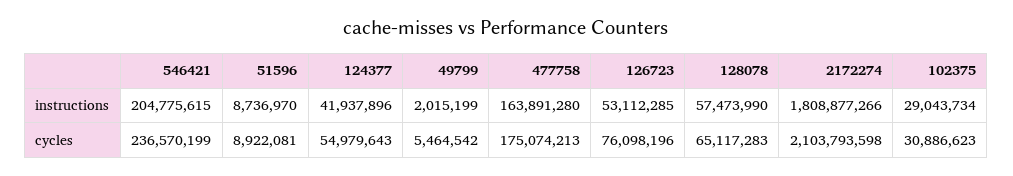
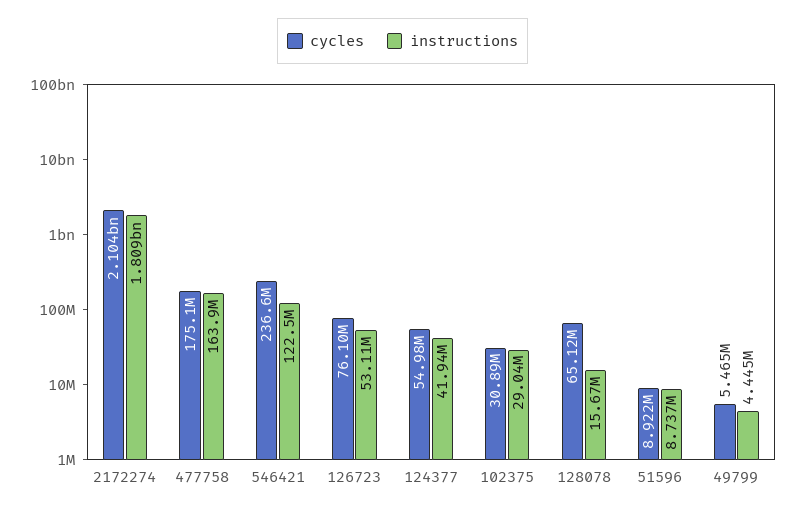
instructions, 546421: 204775615 -> 122500000
instructions, 49799: 2015199 -> 4445000
instructions, 128078: 57473990 -> 15670000

